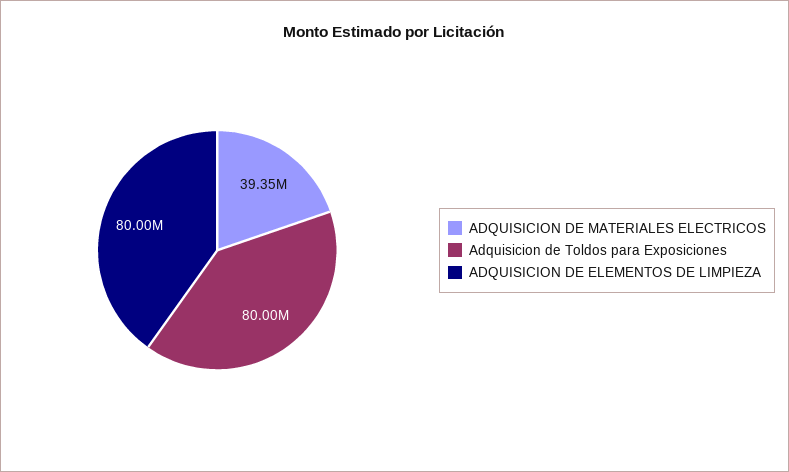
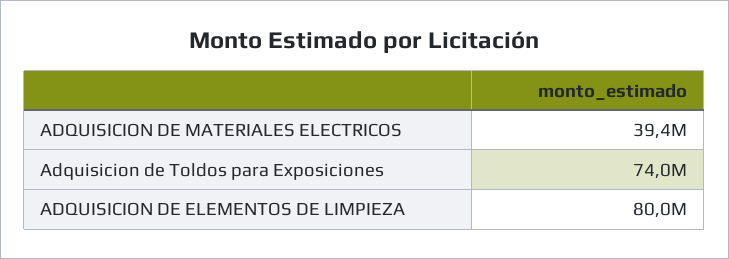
Adquisicion de Toldos para Exposiciones: 80000000 -> 74000000

